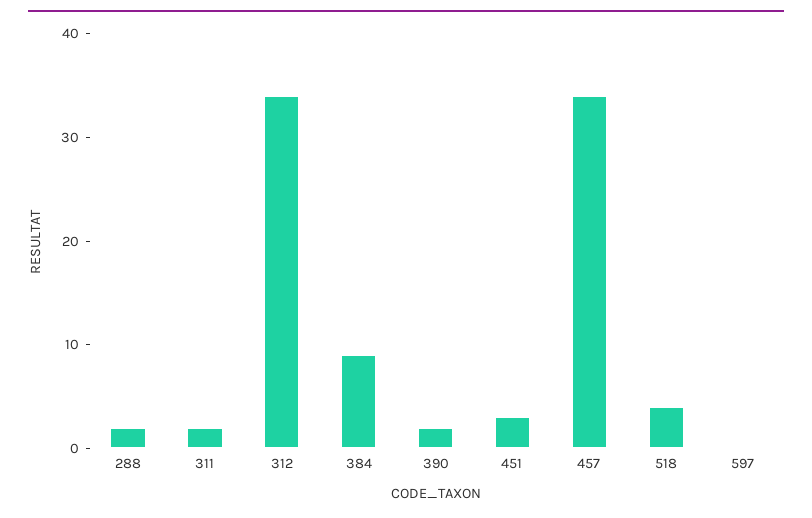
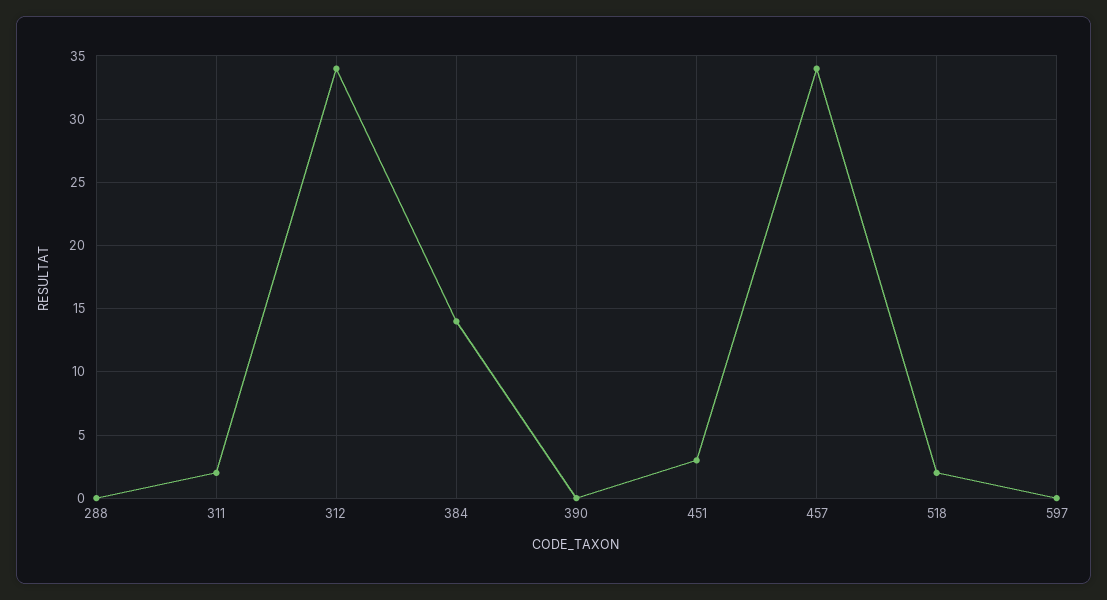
288: 2 -> 0
384: 9 -> 14
390: 2 -> 0
518: 4 -> 2

